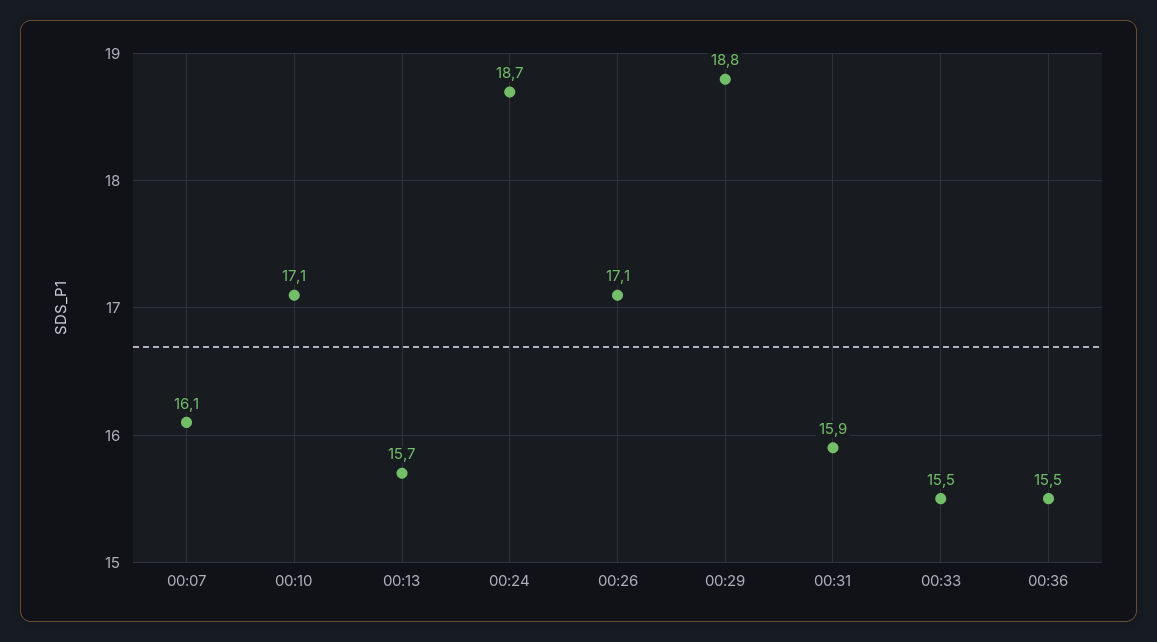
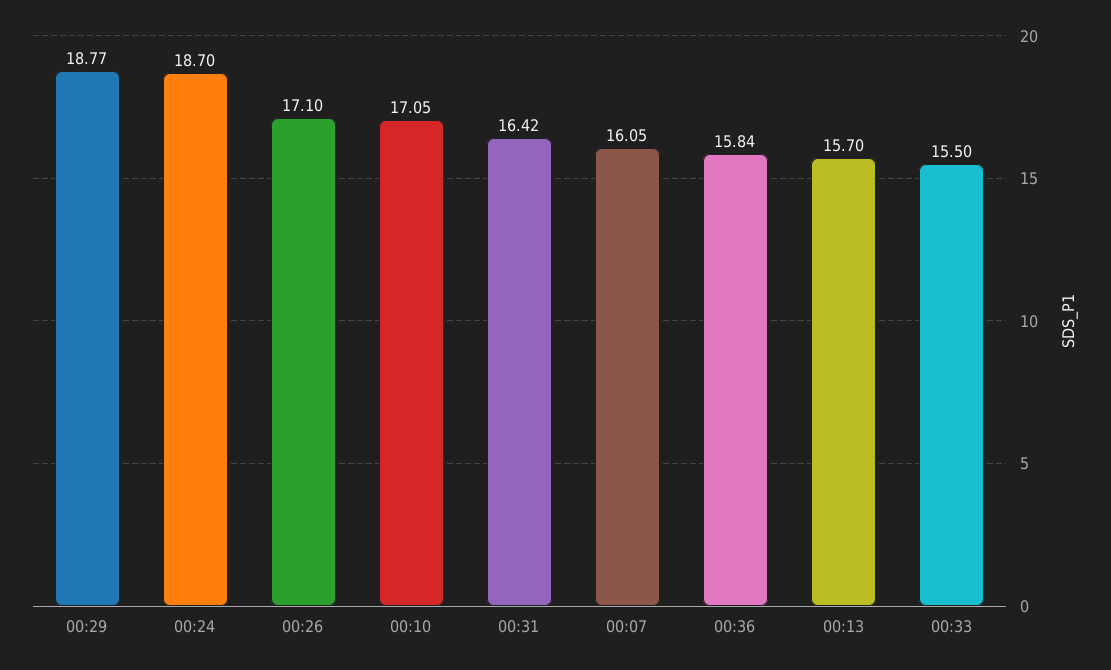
00:31: 15.9 -> 16.42
00:36: 15.5 -> 15.84

